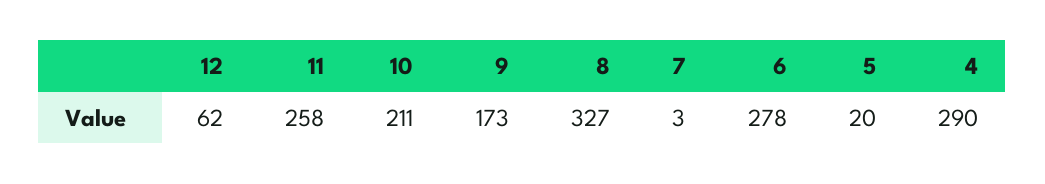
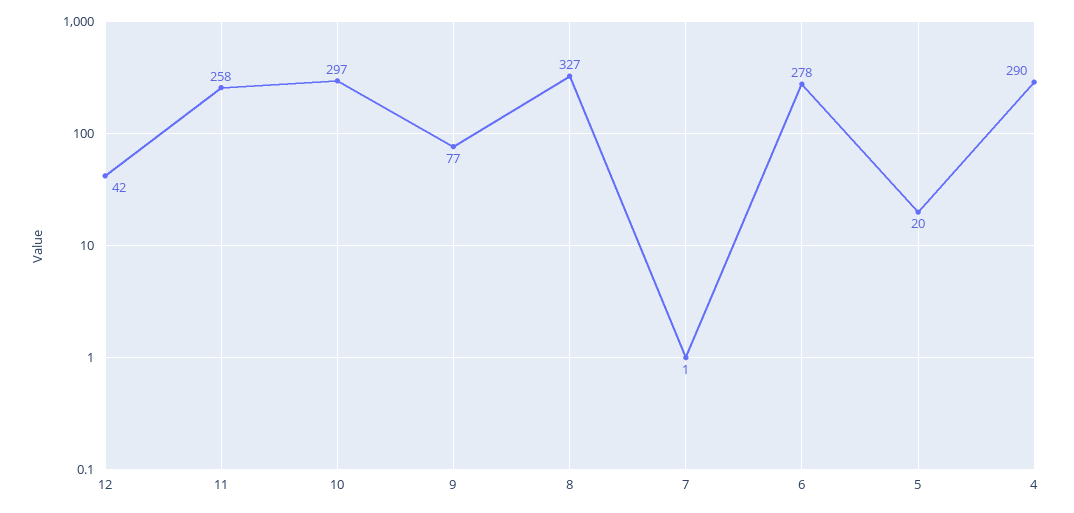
12: 62 -> 42
10: 211 -> 297
9: 173 -> 77
7: 3 -> 1

